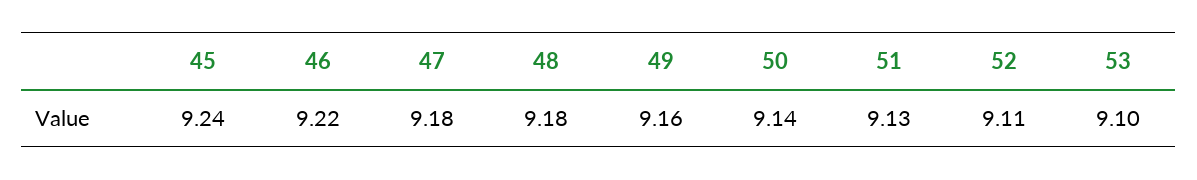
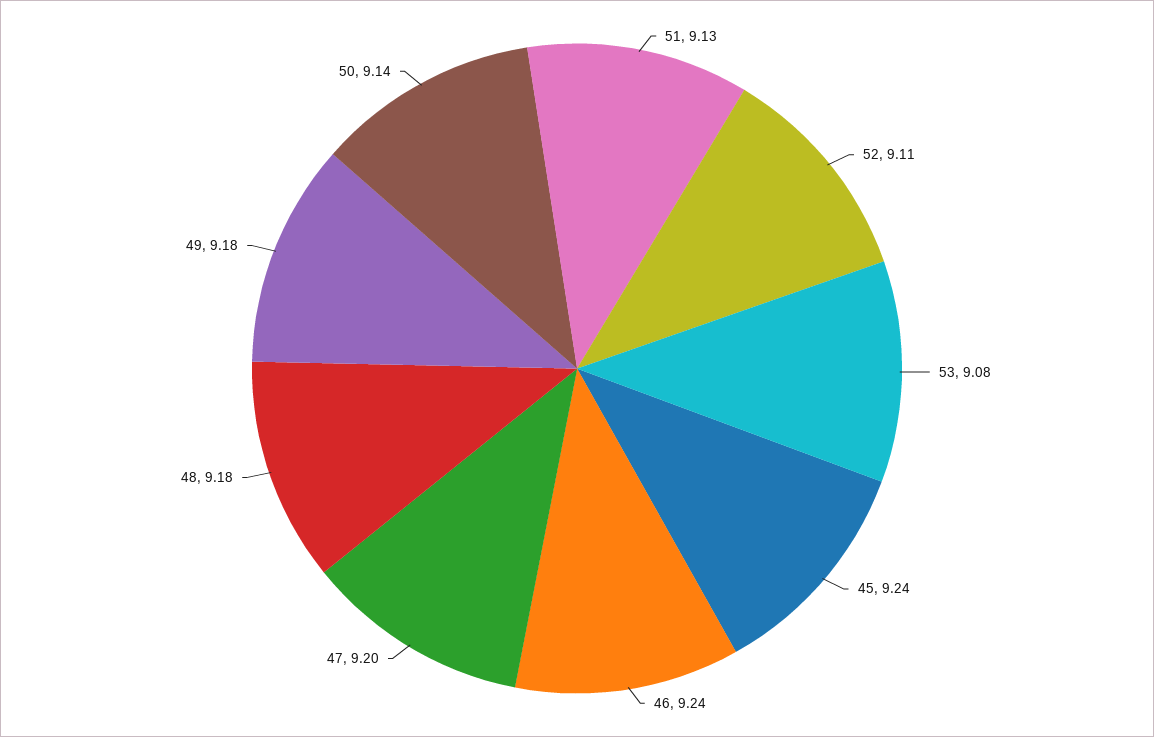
46: 9.22 -> 9.24
47: 9.18 -> 9.2
49: 9.16 -> 9.18
53: 9.1 -> 9.08

